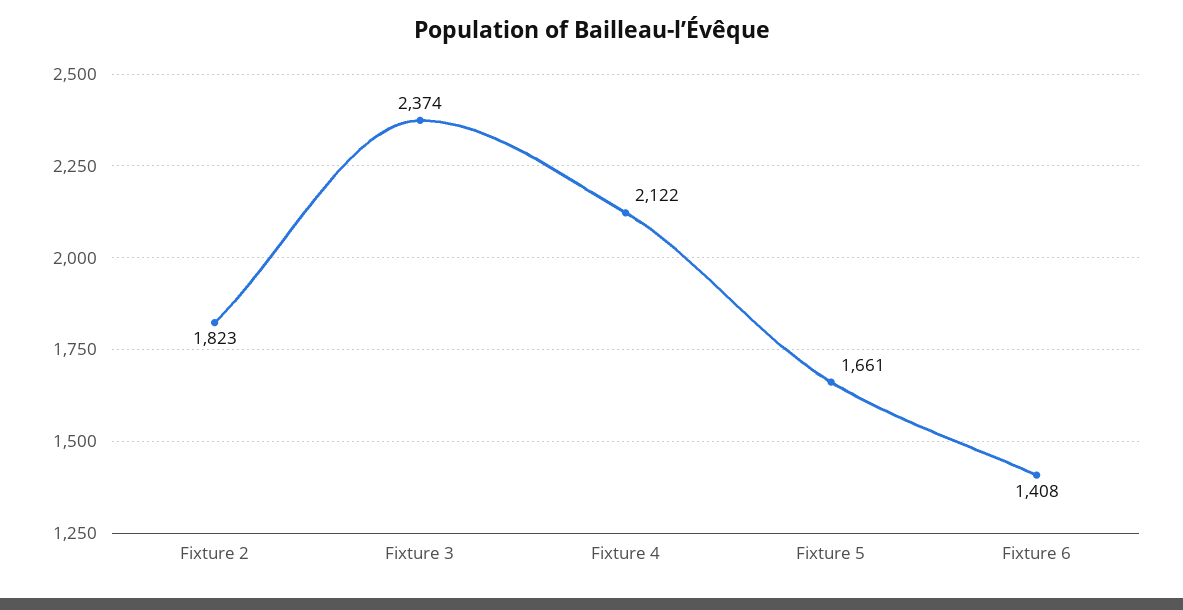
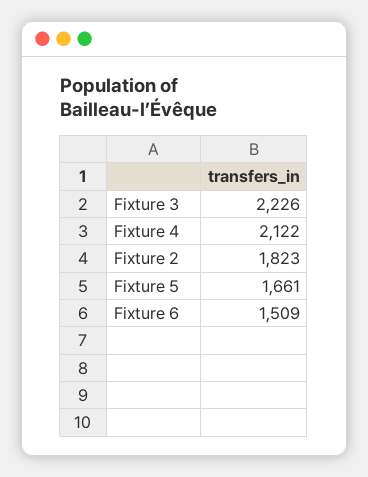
Fixture 3: 2374 -> 2226
Fixture 6: 1408 -> 1509

